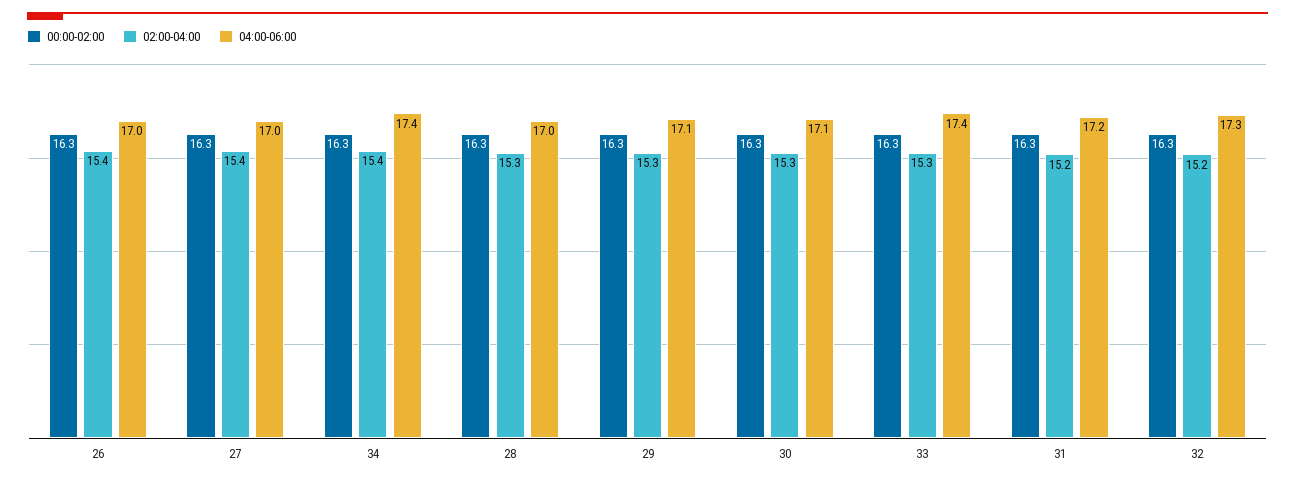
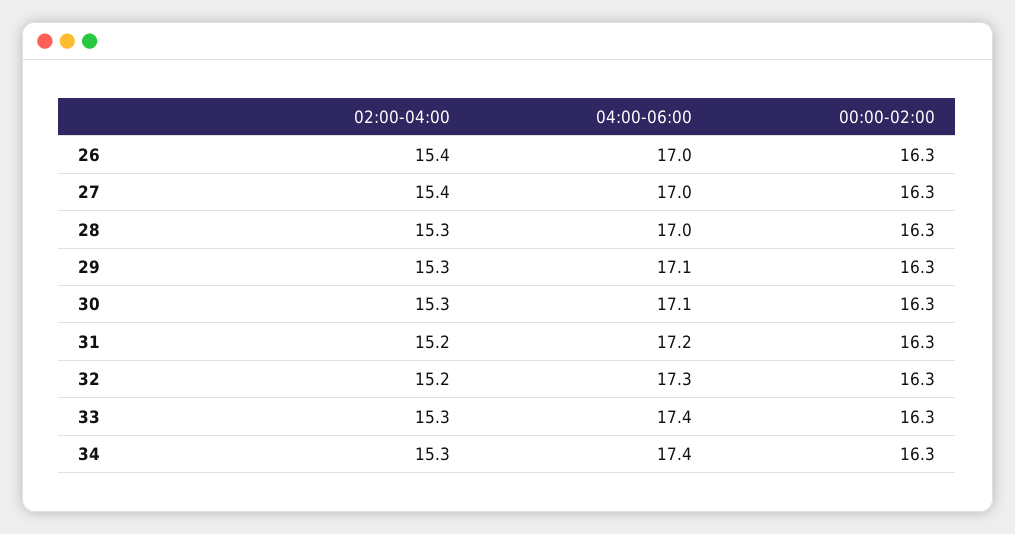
02:00-04:00, 34: 15.4 -> 15.3

